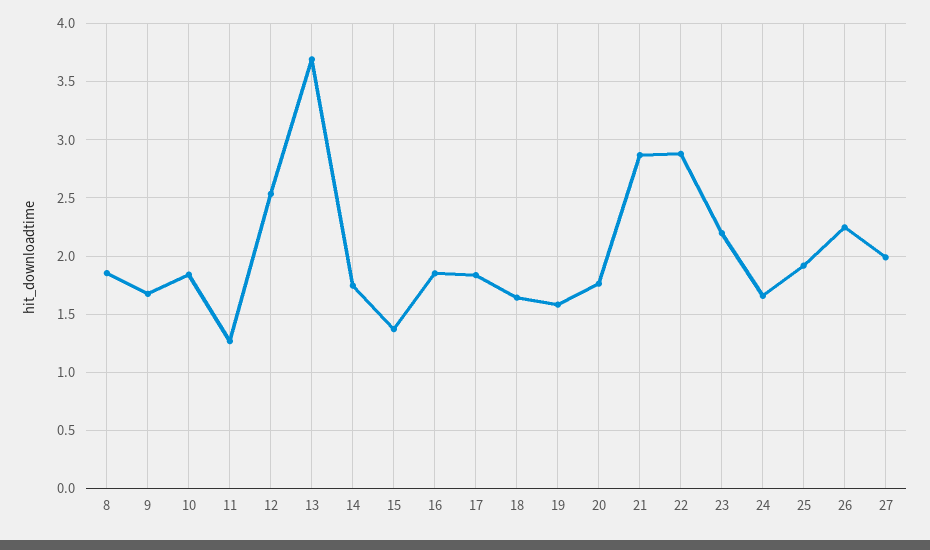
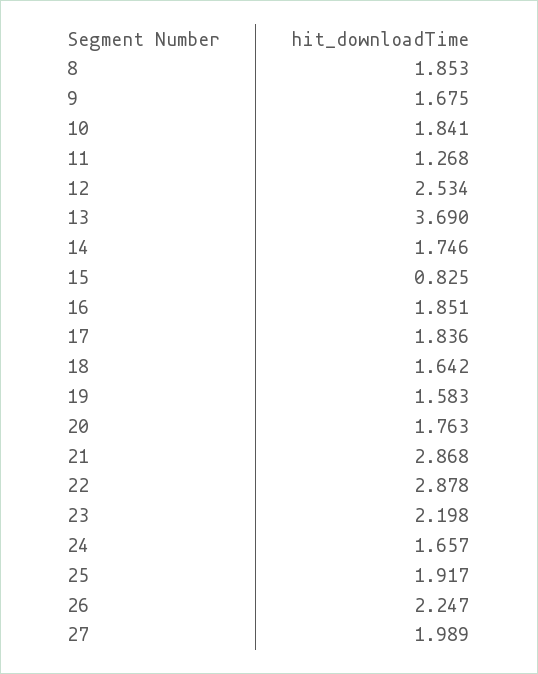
15: 1.4 -> 0.825

